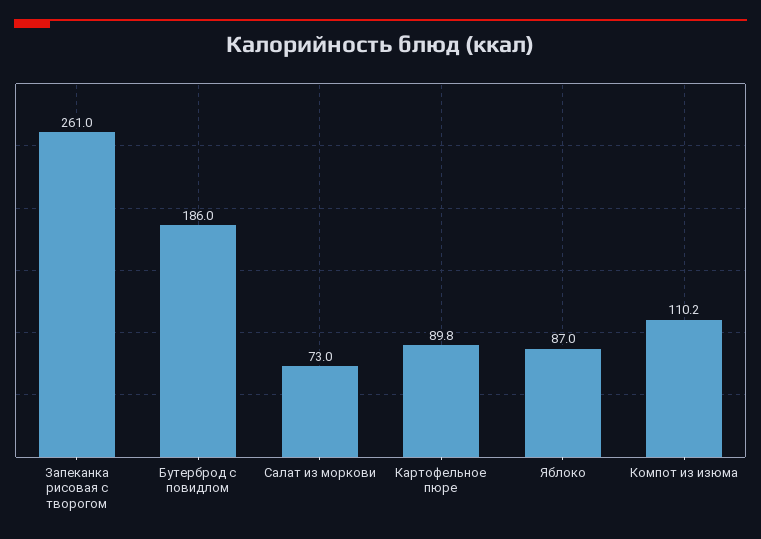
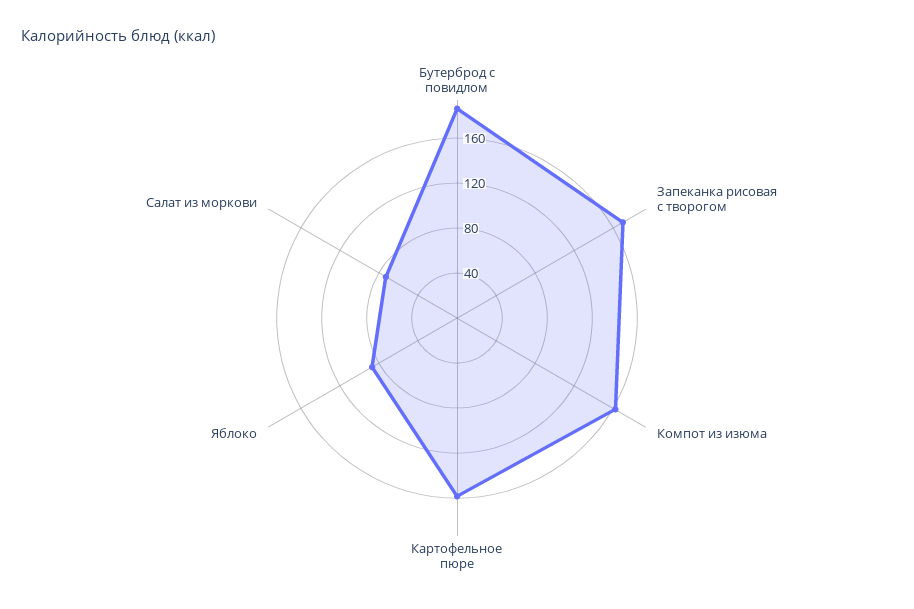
Запеканка рисовая с творогом: 261 -> 170
Картофельное пюре: 89.8 -> 160
Компот из изюма: 110.2 -> 160

